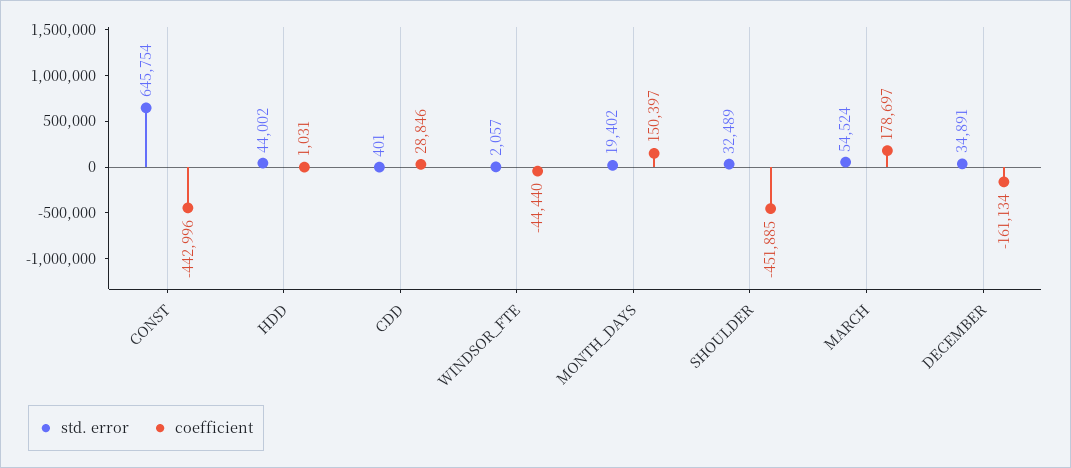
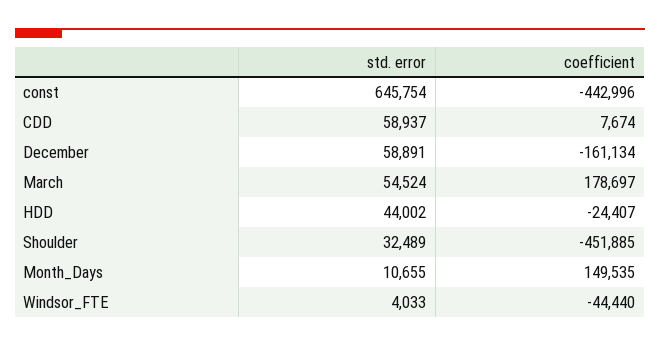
coefficient, HDD: 1031 -> -24407
std. error, CDD: 401 -> 58937
coefficient, CDD: 28846 -> 7674
std. error, WINDSOR_FTE: 2057 -> 4033
std. error, MONTH_DAYS: 19402 -> 10655
coefficient, MONTH_DAYS: 150397 -> 149535
std. error, DECEMBER: 34891 -> 58891

